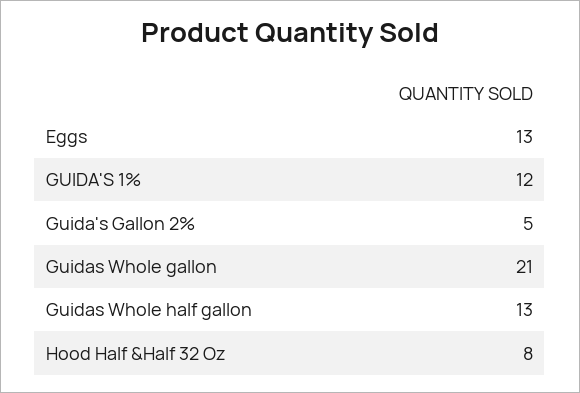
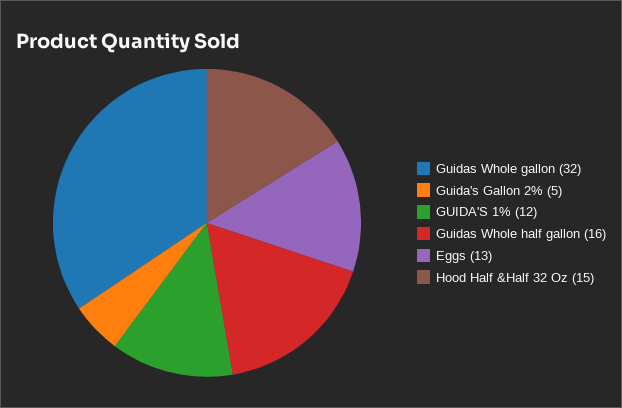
Guidas Whole gallon: 21 -> 32
Guidas Whole half gallon: 13 -> 16
Hood Half &Half 32 Oz: 8 -> 15

